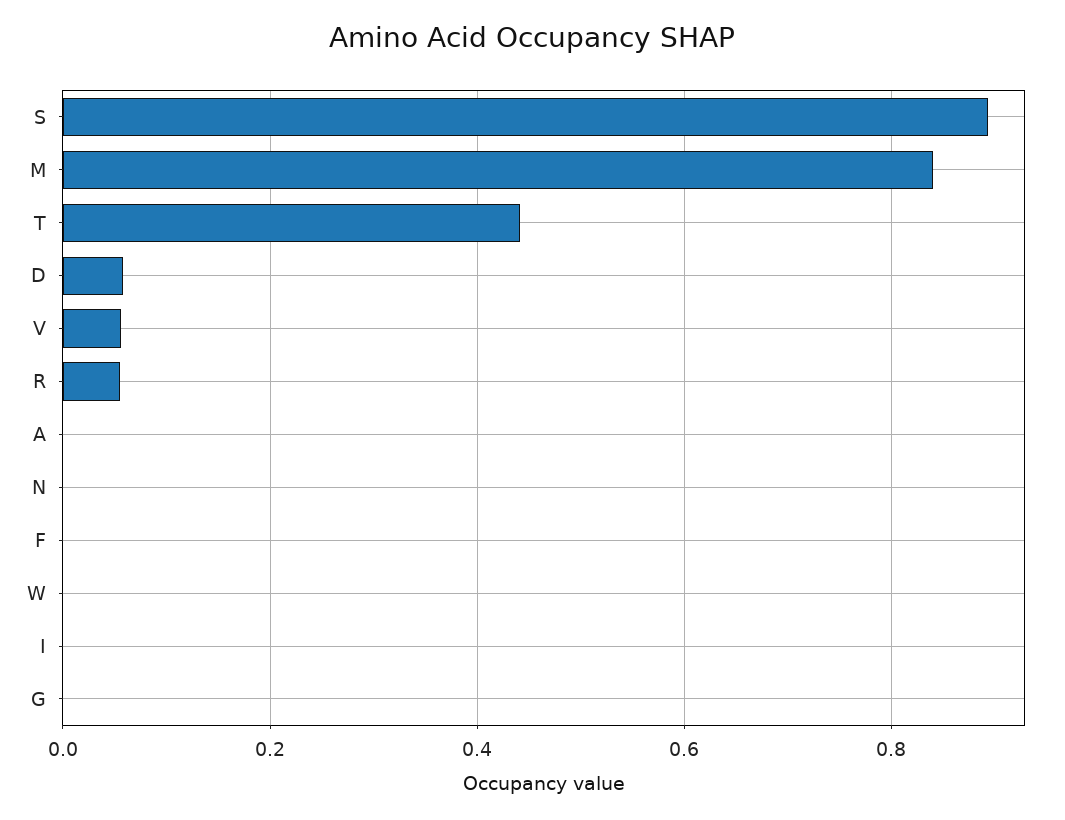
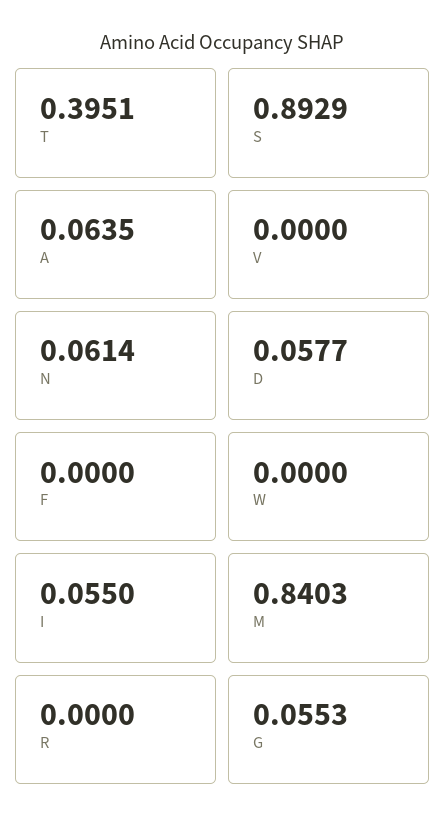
T: 0.44 -> 0.3951
V: 0.06 -> 0
R: 0.06 -> 0
A: 0 -> 0.0635
N: 0 -> 0.0614
I: 0 -> 0.055
G: 0 -> 0.0553

